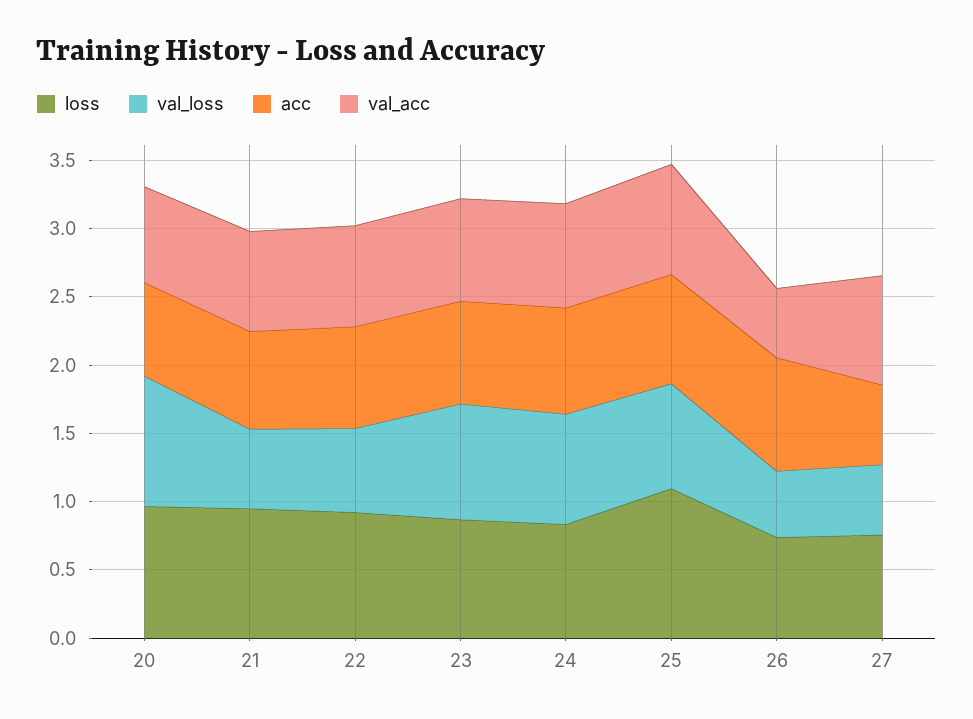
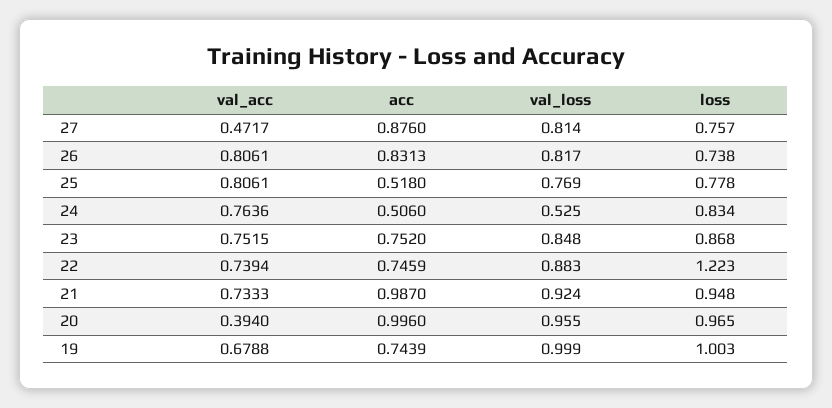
acc, 20: 0.7 -> 0.996
val_acc, 20: 0.7 -> 0.394
val_loss, 21: 0.6 -> 0.924
acc, 21: 0.7 -> 0.987
loss, 22: 0.9 -> 1.223
val_loss, 22: 0.6 -> 0.883
val_loss, 24: 0.8 -> 0.525
acc, 24: 0.8 -> 0.506
loss, 25: 1.1 -> 0.778
acc, 25: 0.8 -> 0.518
val_loss, 26: 0.5 -> 0.817
val_acc, 26: 0.5 -> 0.8061
val_loss, 27: 0.5 -> 0.814
acc, 27: 0.6 -> 0.876
val_acc, 27: 0.8 -> 0.4717
val_acc, 19: none -> 0.6788
acc, 19: none -> 0.7439
val_loss, 19: none -> 0.999
loss, 19: none -> 1.003

